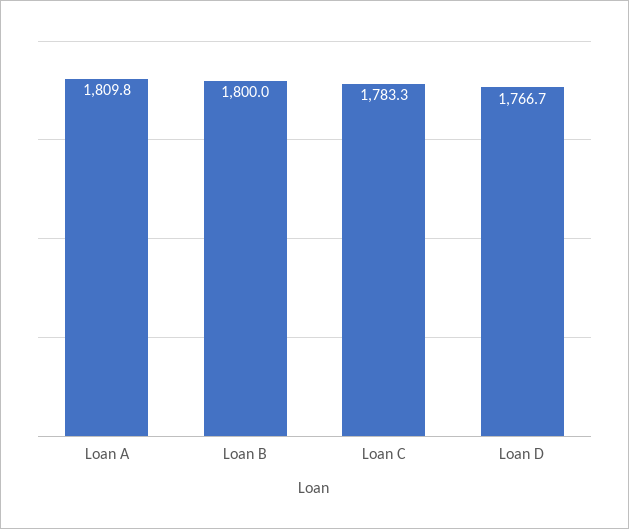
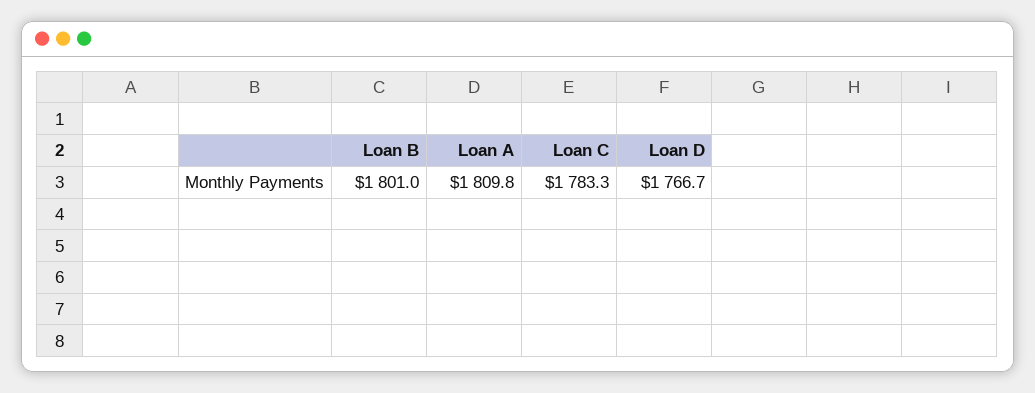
Loan B: 1800 -> 1801

